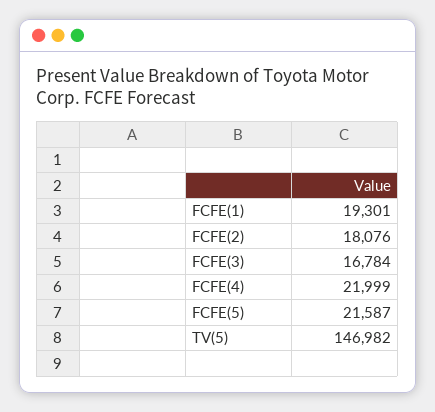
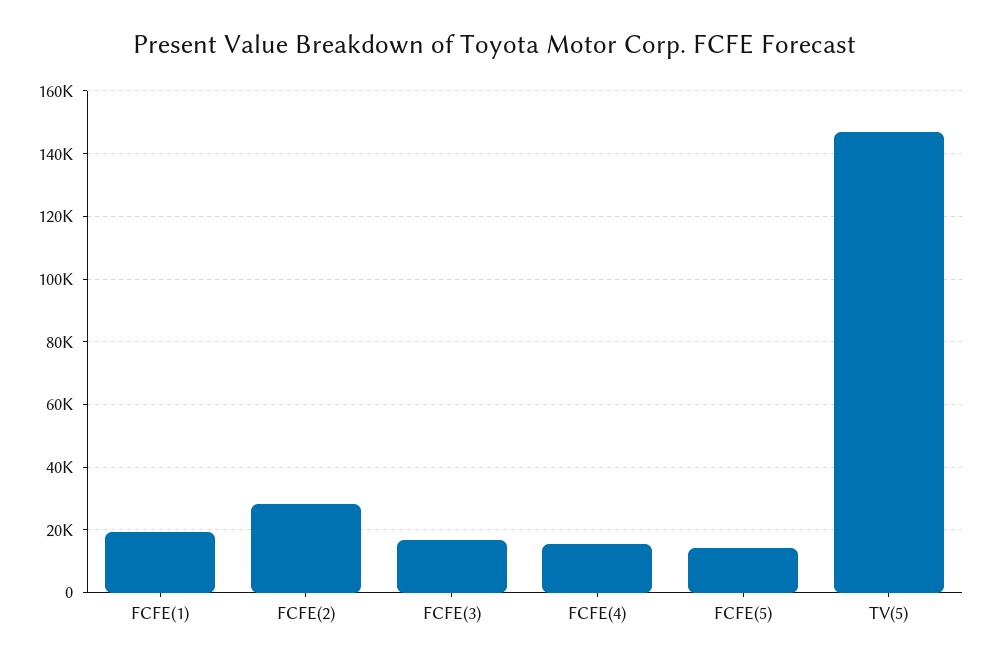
FCFE(2): 18076 -> 28000
FCFE(4): 21999 -> 16000
FCFE(5): 21587 -> 14000

